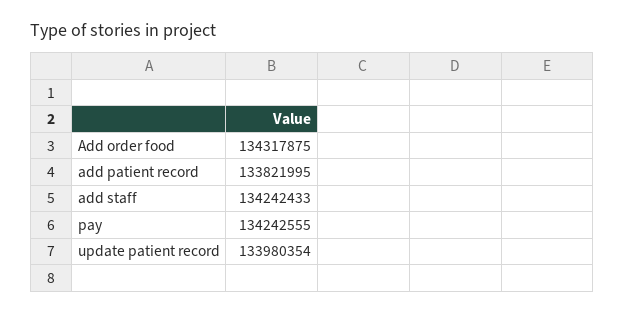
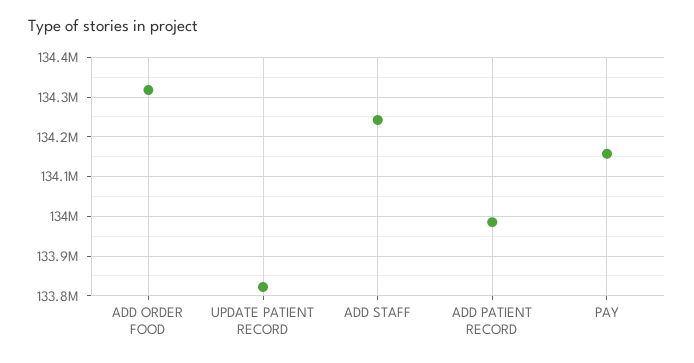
add patient record: 133821995 -> 133980000
pay: 134242555 -> 134160000
update patient record: 133980354 -> 133820000

